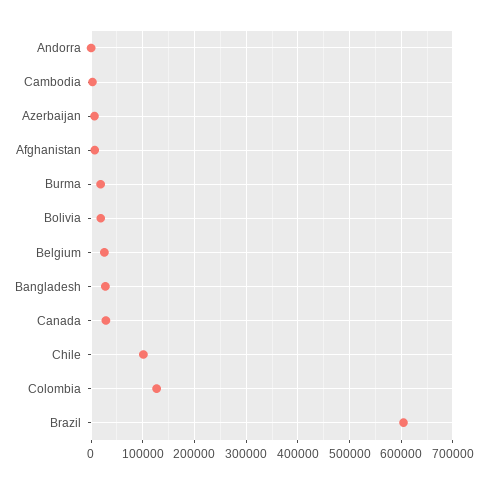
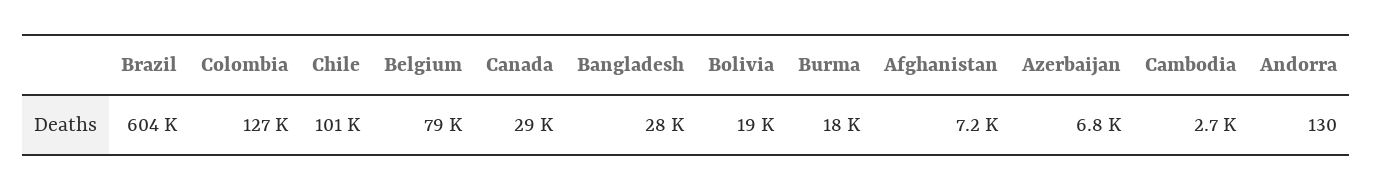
Belgium: 20000 -> 79000

